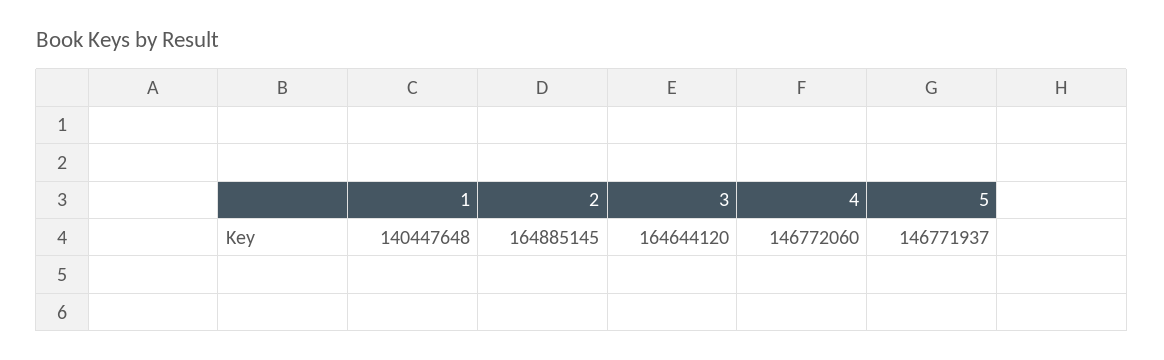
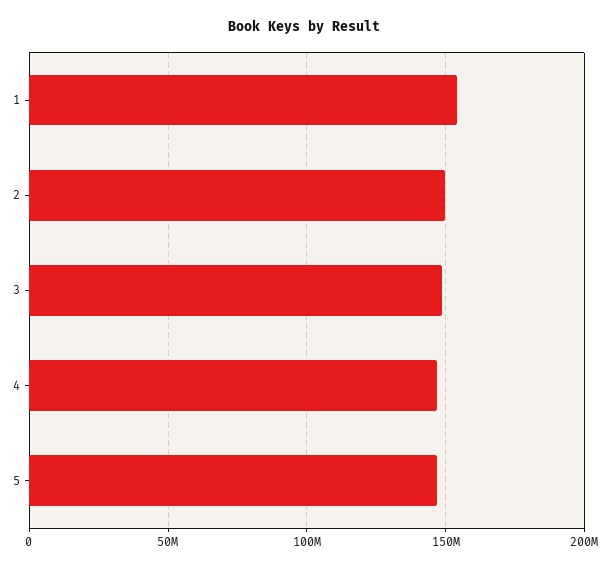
1: 140447648 -> 155000000
2: 164885145 -> 150000000
3: 164644120 -> 150000000

